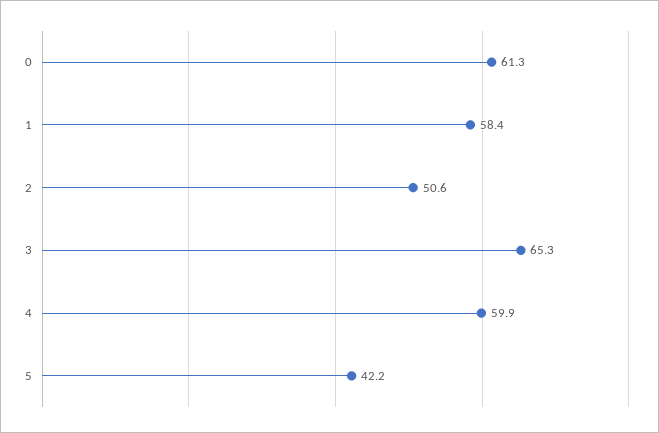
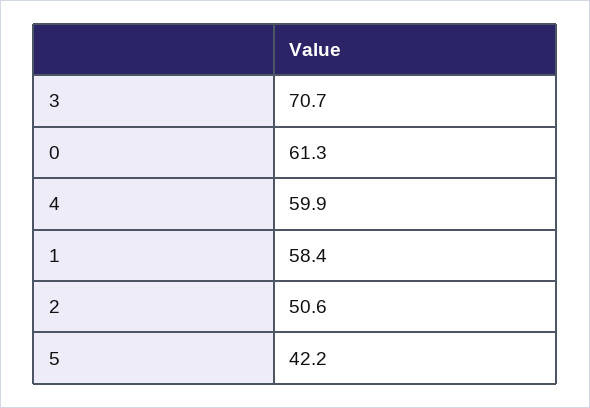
3: 65.3 -> 70.7

